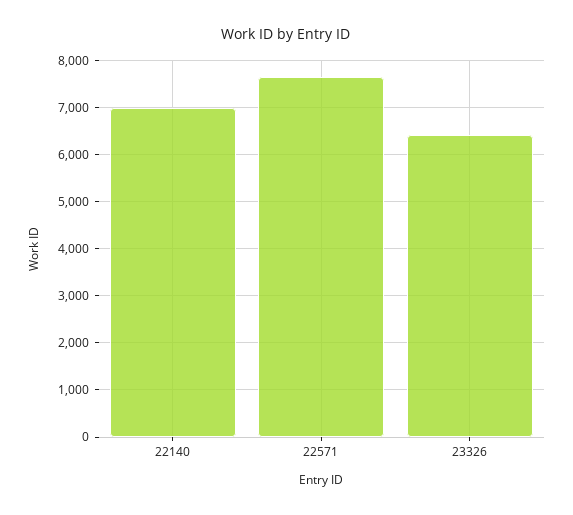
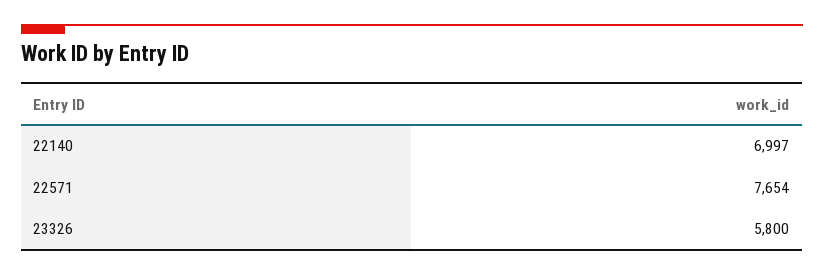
23326: 6400 -> 5800

